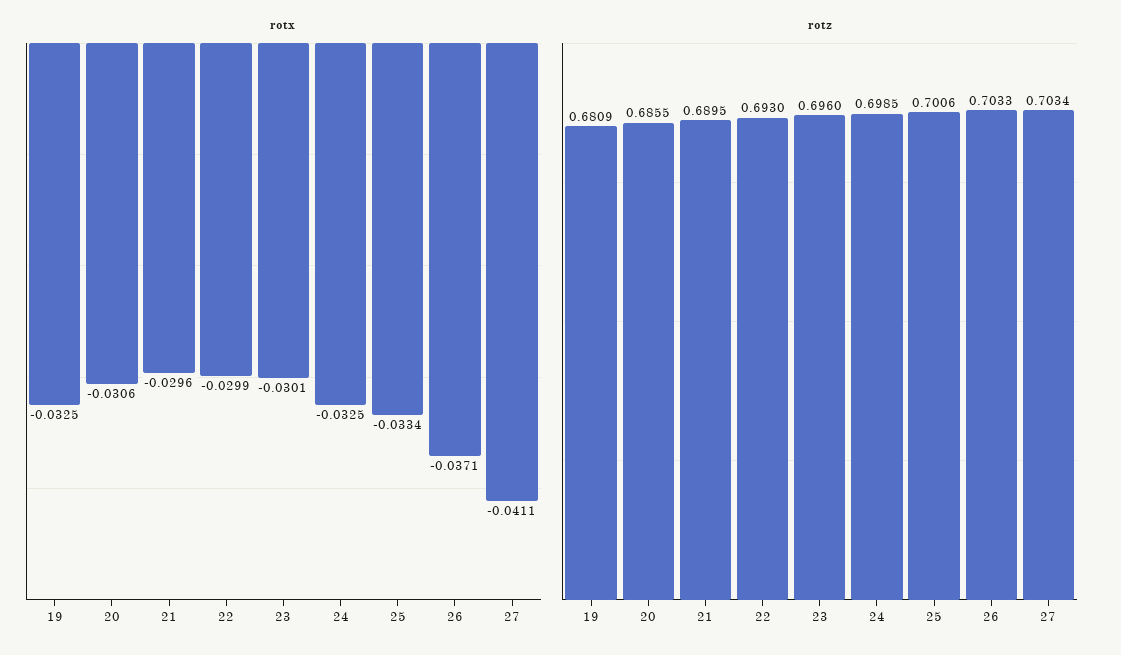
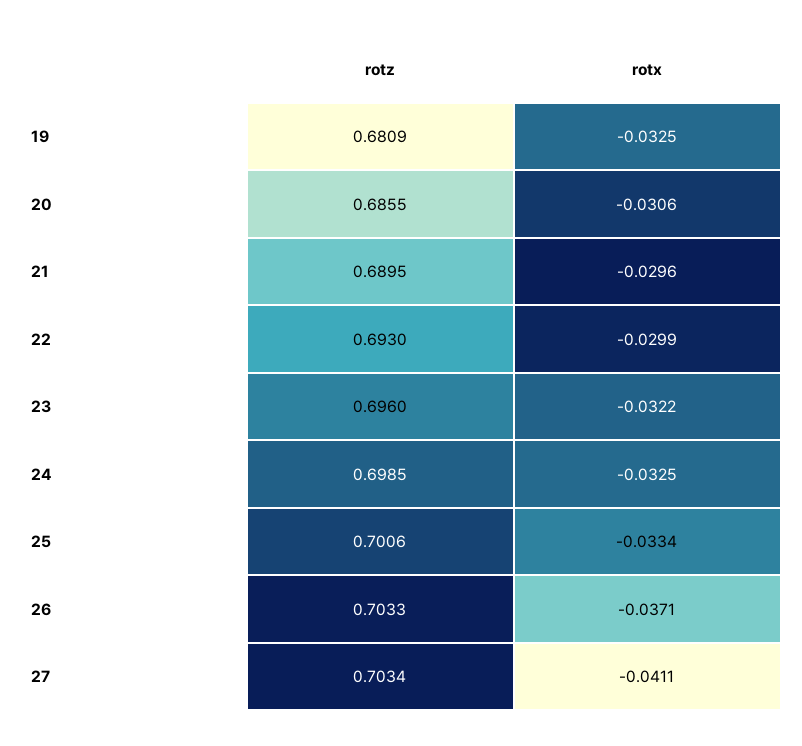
rotx, 23: -0.0301 -> -0.0322

